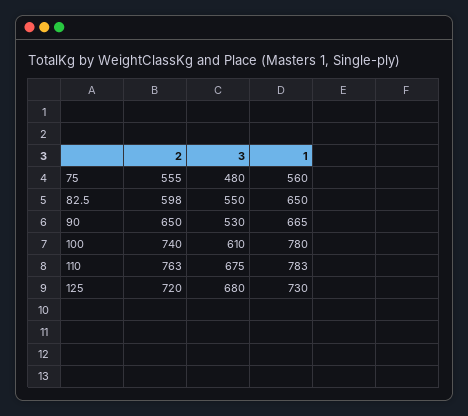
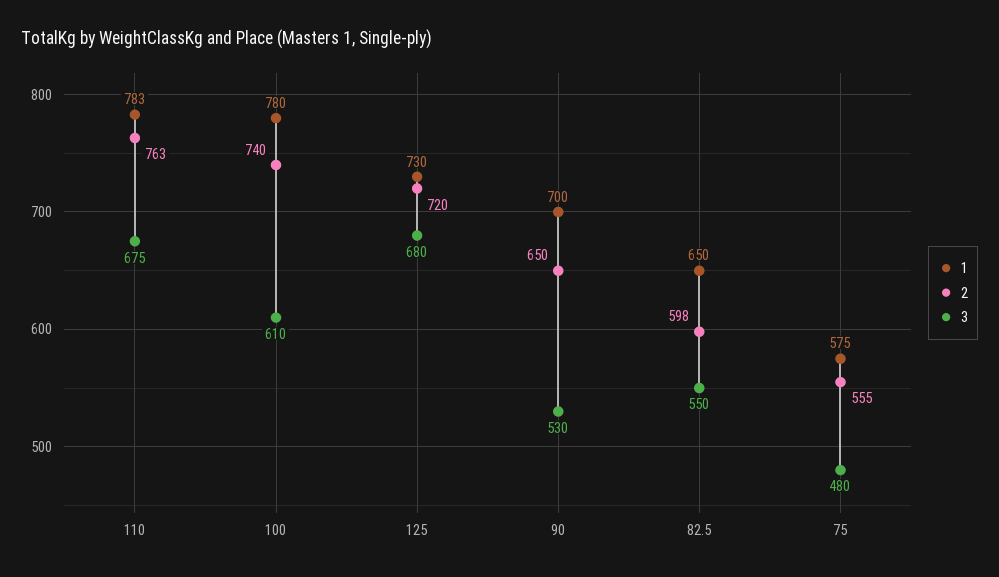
1, 75: 560 -> 575
1, 90: 665 -> 700

